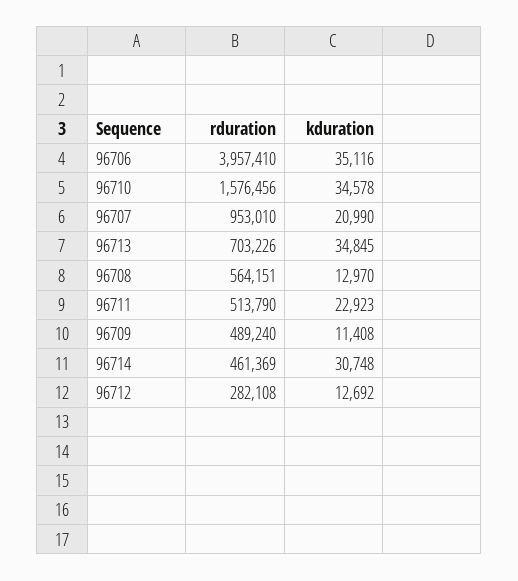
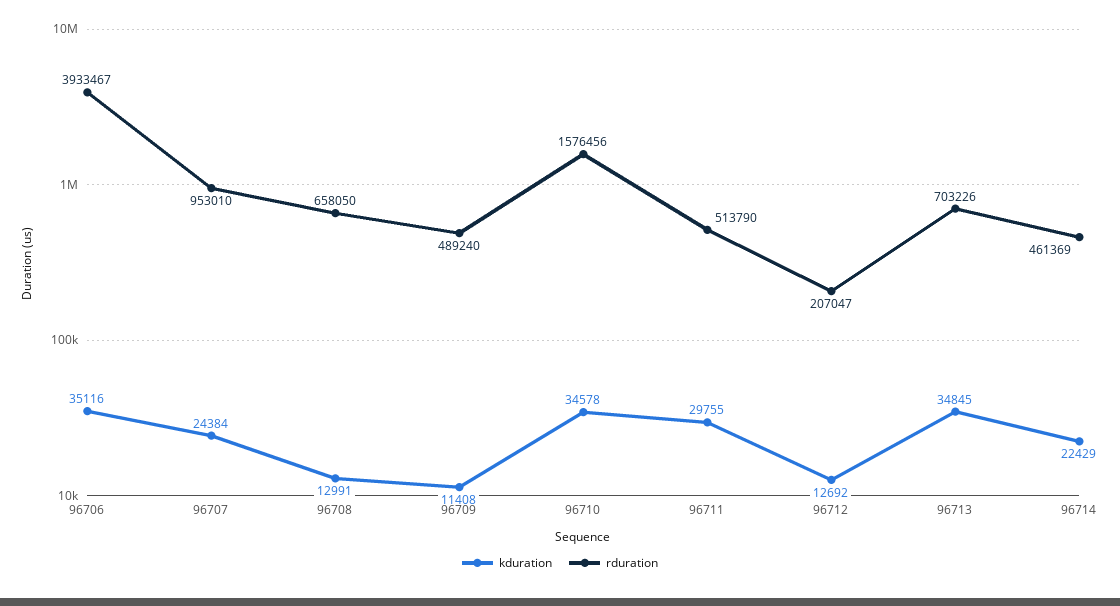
rduration, 96706: 3957410 -> 3933467
kduration, 96707: 20990 -> 24384
rduration, 96708: 564151 -> 658050
kduration, 96708: 12970 -> 12991
kduration, 96711: 22923 -> 29755
kduration, 96714: 30748 -> 22429
rduration, 96712: 282108 -> 207047

